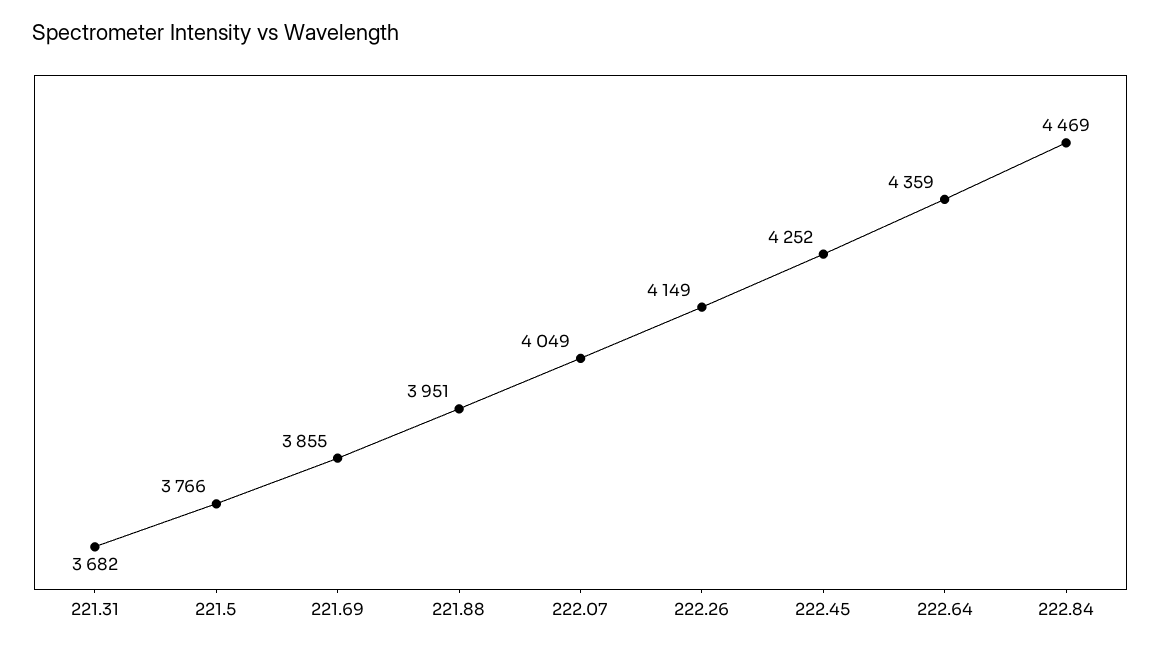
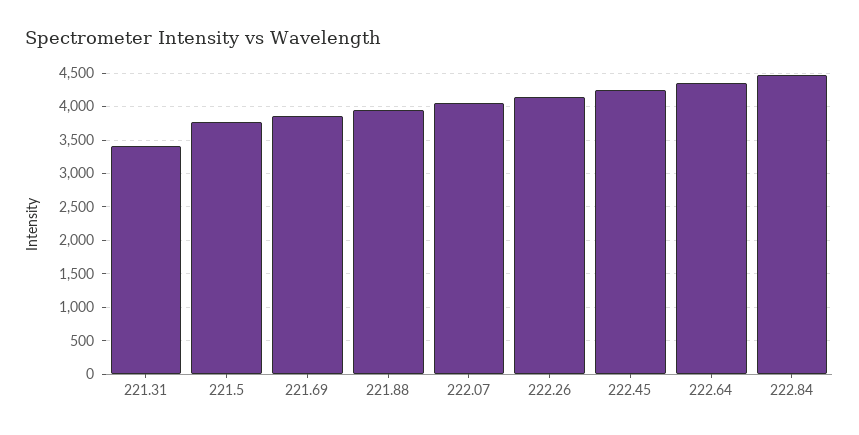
221.31: 3682 -> 3400

